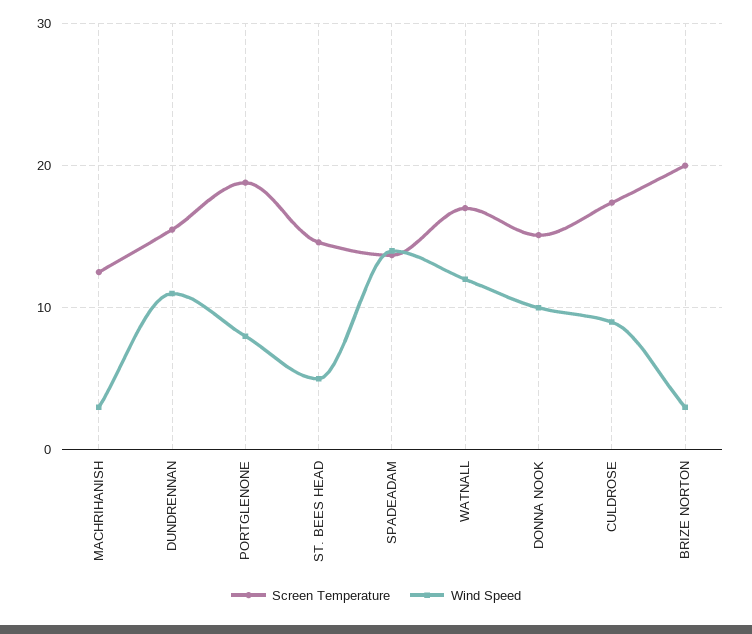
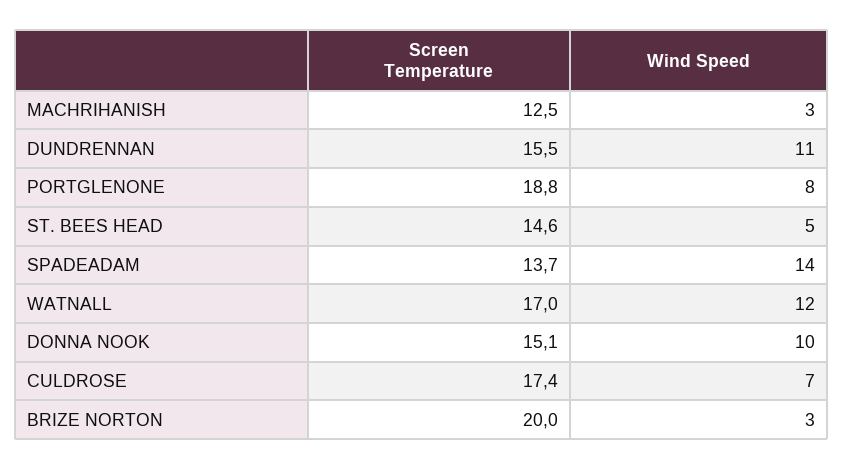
Wind Speed, CULDROSE: 9 -> 7

